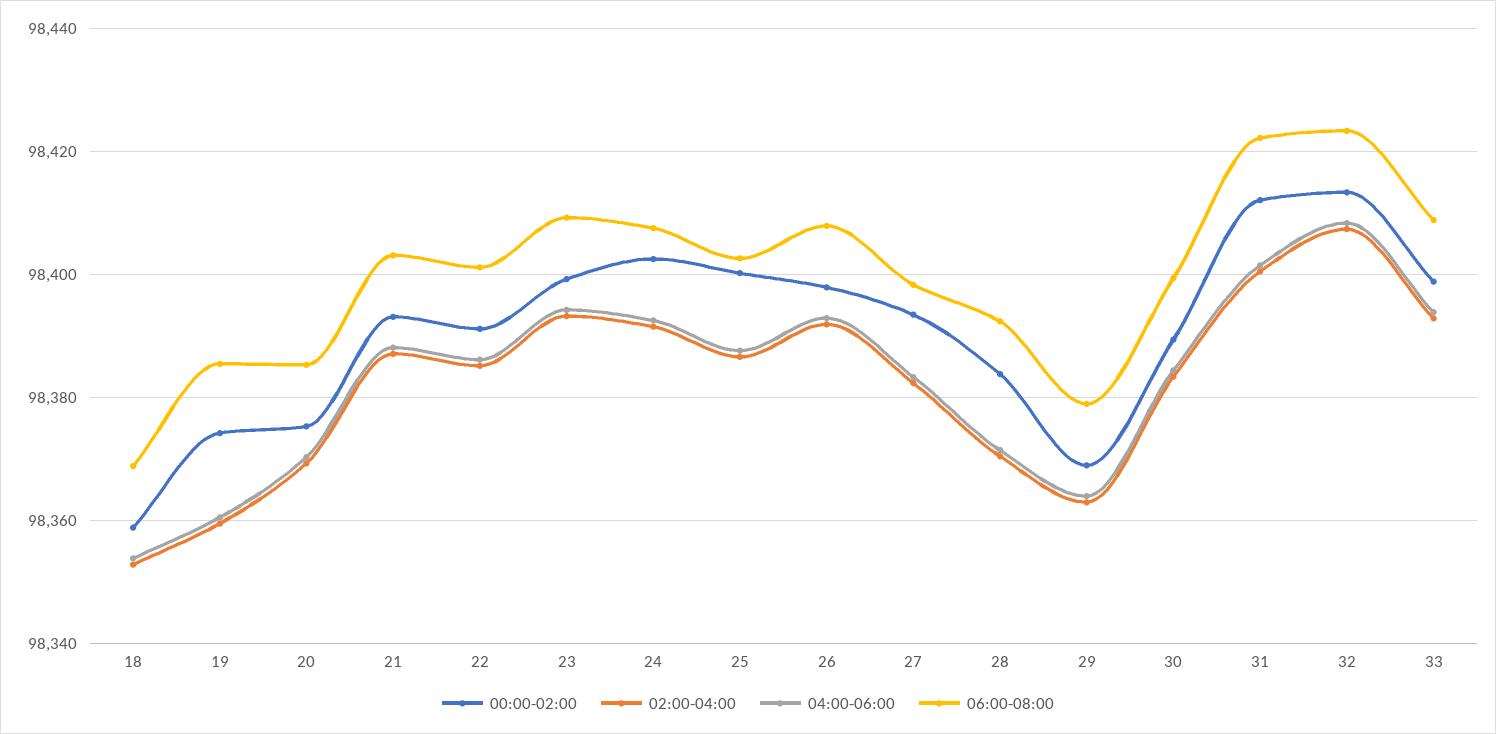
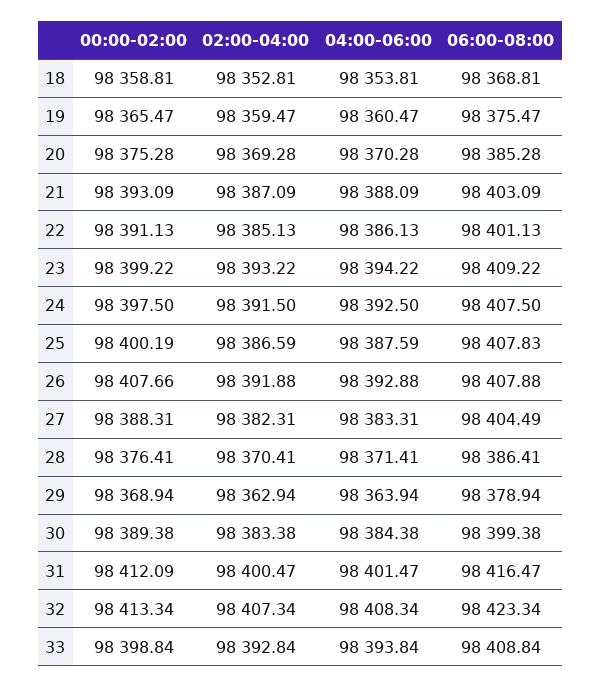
00:00-02:00, 19: 98374 -> 98365.47
06:00-08:00, 19: 98386 -> 98375.47
00:00-02:00, 24: 98402 -> 98397.5
06:00-08:00, 25: 98402 -> 98407.83
00:00-02:00, 26: 98398 -> 98407.66
00:00-02:00, 27: 98394 -> 98388.31
06:00-08:00, 27: 98398 -> 98404.49
00:00-02:00, 28: 98384 -> 98376.41
06:00-08:00, 28: 98392 -> 98386.41
06:00-08:00, 31: 98422 -> 98416.47

